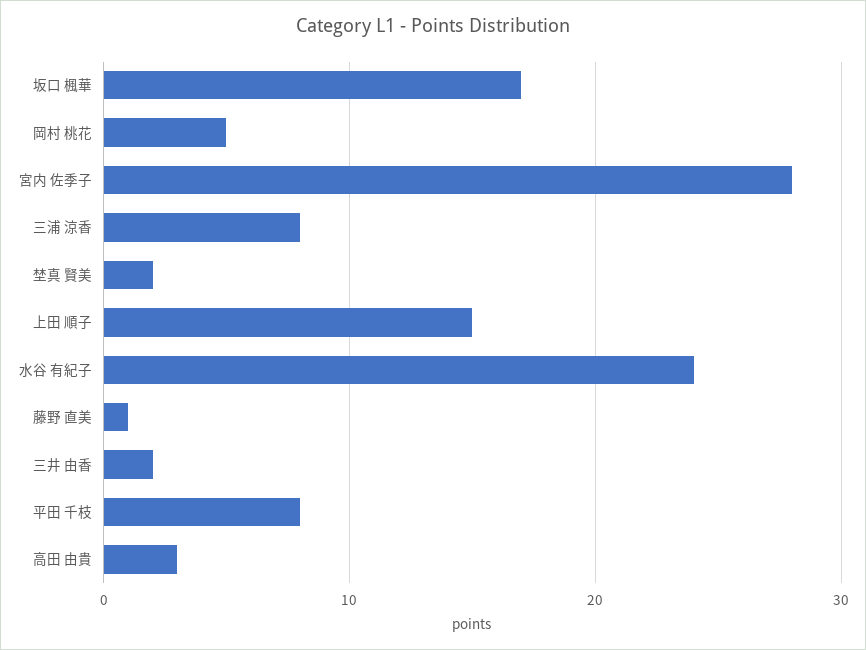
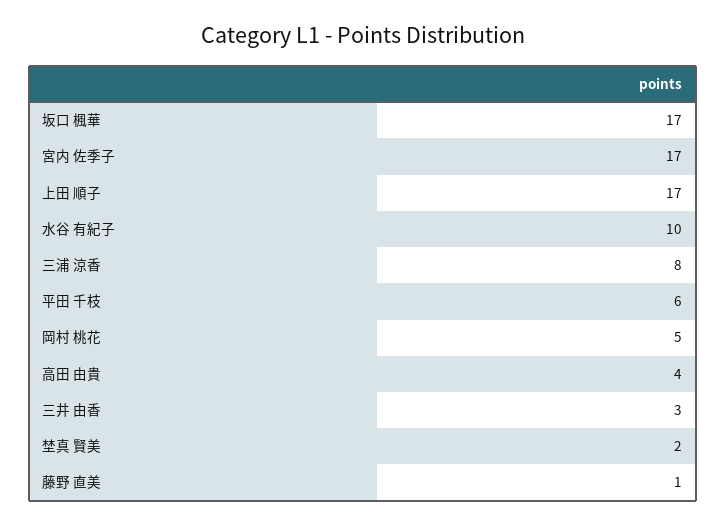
宮内 佐季子: 28 -> 17
上田 順子: 15 -> 17
水谷 有紀子: 24 -> 10
三井 由香: 2 -> 3
平田 千枝: 8 -> 6
高田 由貴: 3 -> 4

